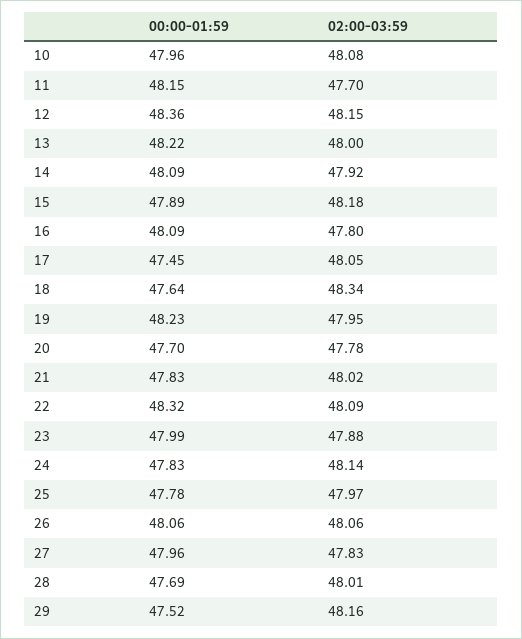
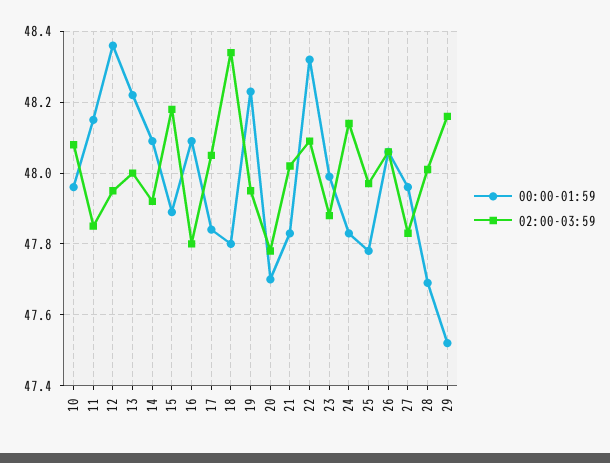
02:00-03:59, 11: 47.7 -> 47.85
02:00-03:59, 12: 48.15 -> 47.95
00:00-01:59, 17: 47.45 -> 47.85
00:00-01:59, 18: 47.64 -> 47.8

